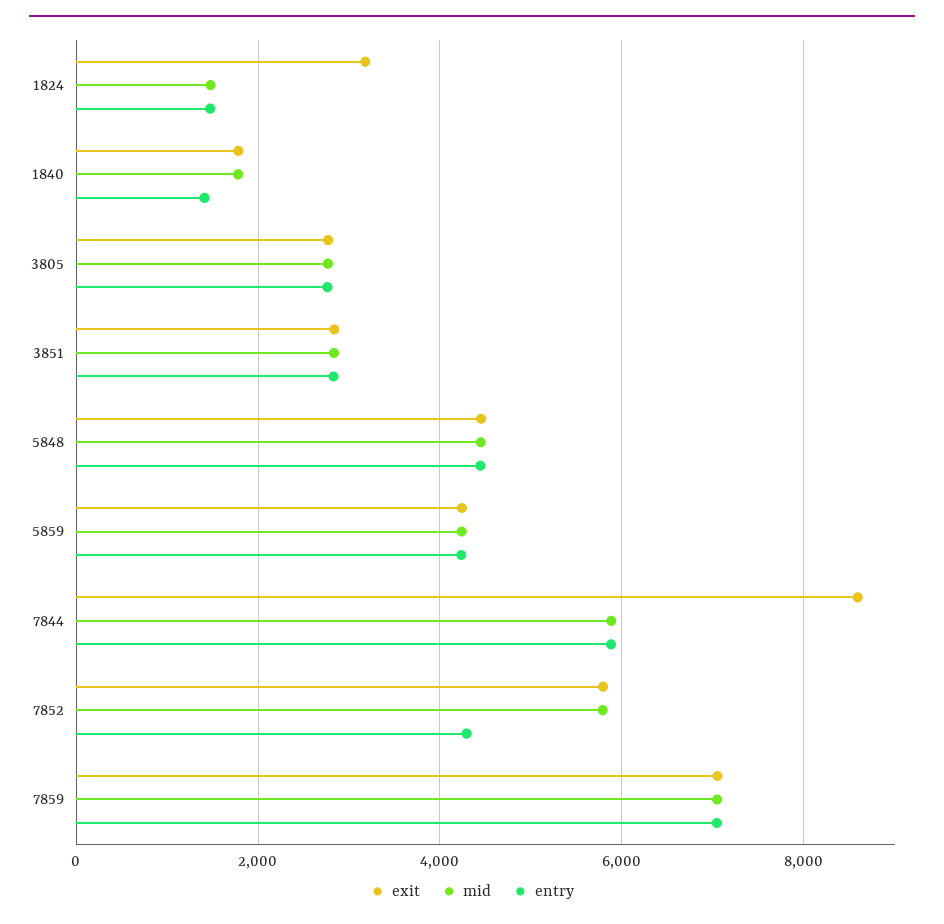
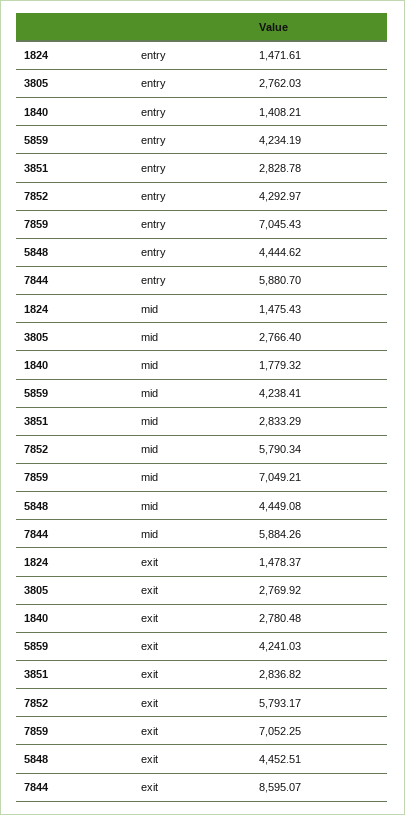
exit, 1824: 3200 -> 1478.37
exit, 1840: 1800 -> 2780.48

